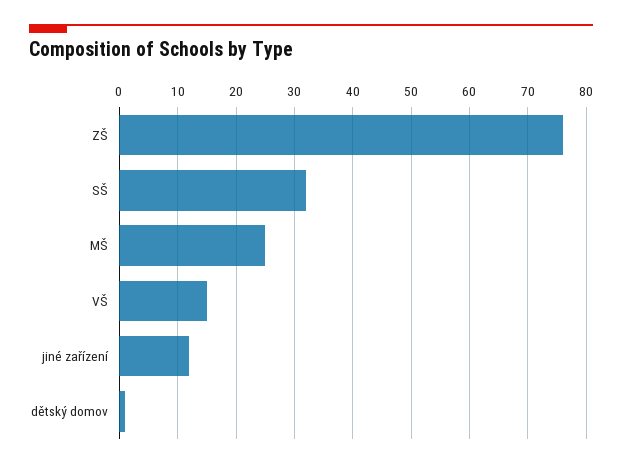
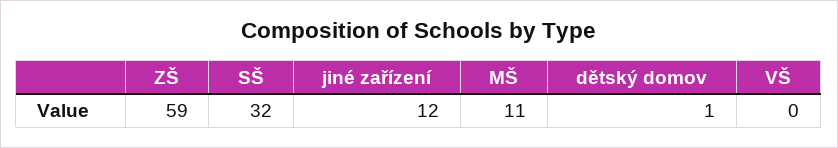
ZŠ: 75 -> 59
MŠ: 25 -> 11
VŠ: 15 -> 0

